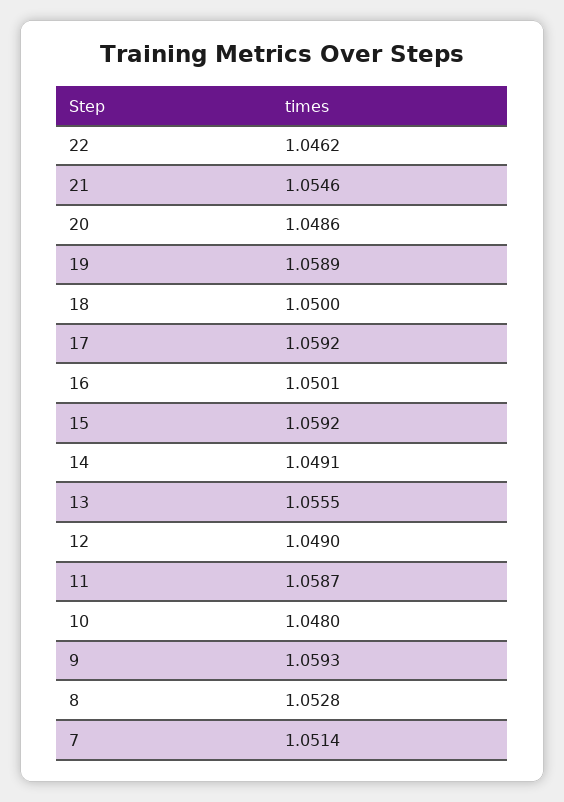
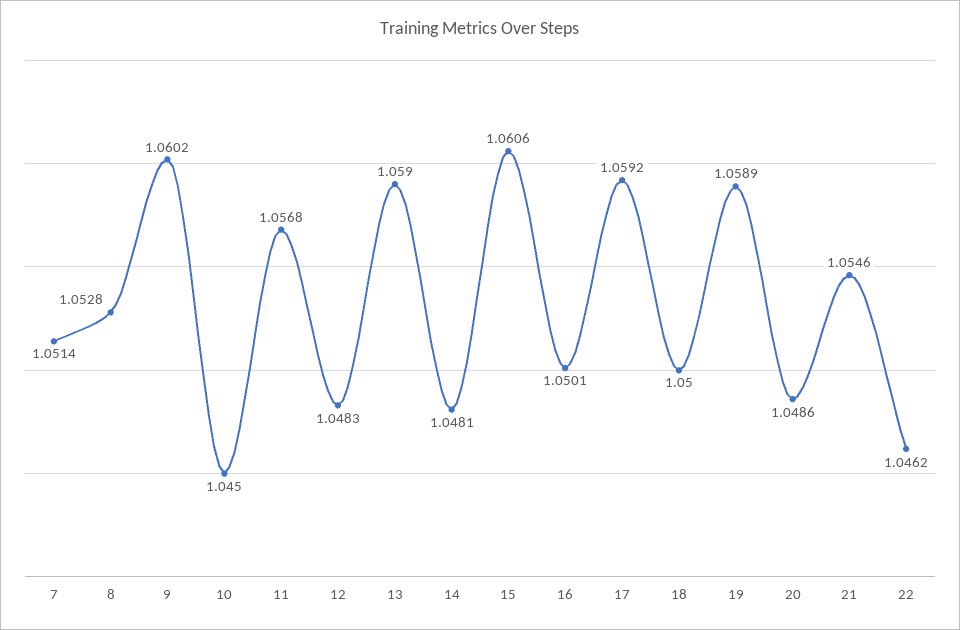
15: 1.0592 -> 1.0606
14: 1.0491 -> 1.0481
13: 1.0555 -> 1.059
12: 1.049 -> 1.0483
11: 1.0587 -> 1.0568
10: 1.048 -> 1.045
9: 1.0593 -> 1.0602

